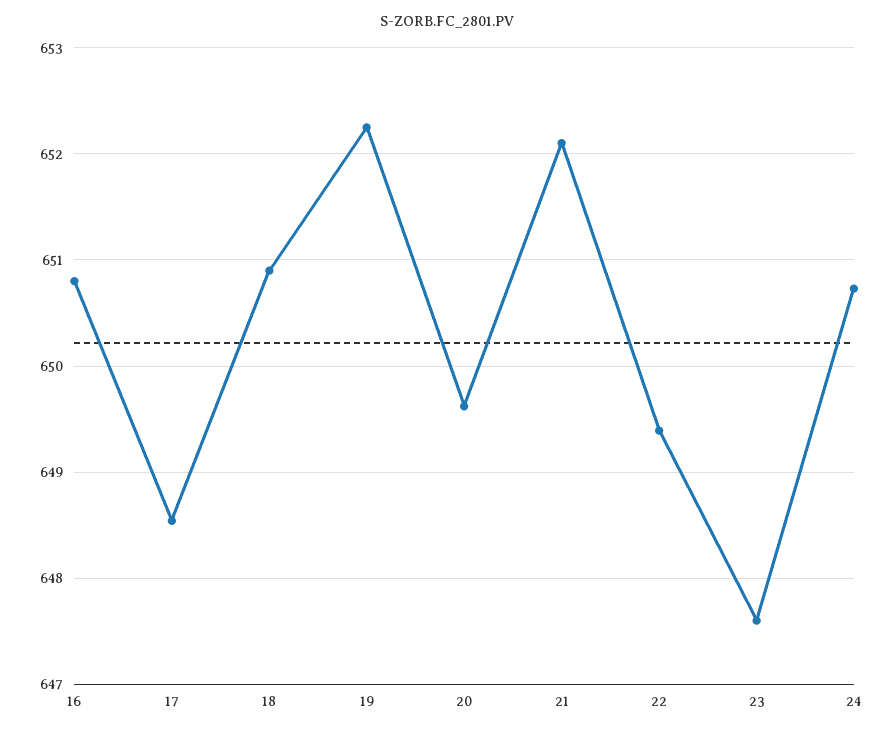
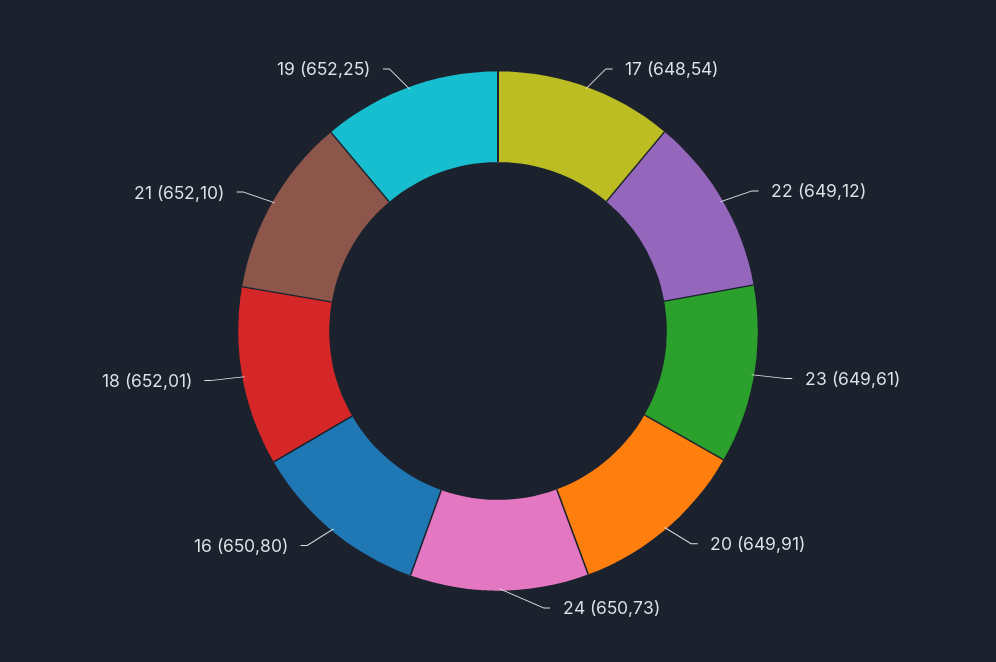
18: 650.9 -> 652.01
20: 649.6 -> 649.91
22: 649.4 -> 649.12
23: 647.6 -> 649.61

